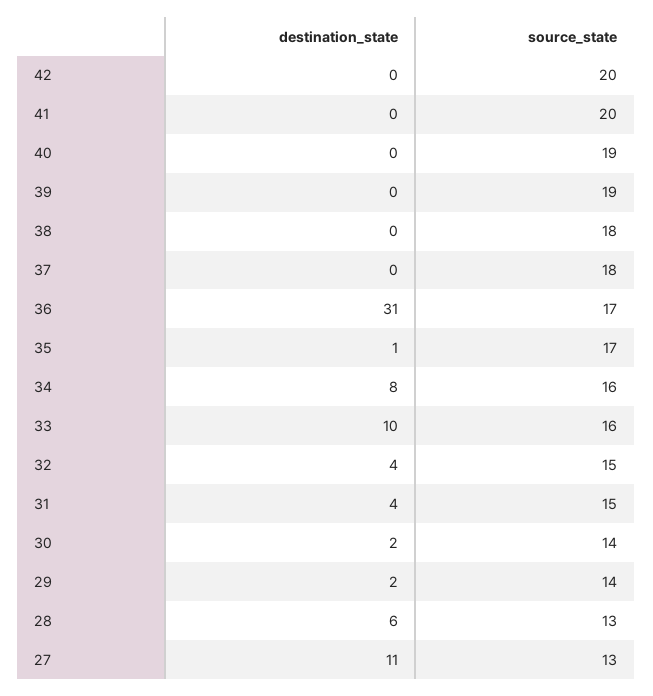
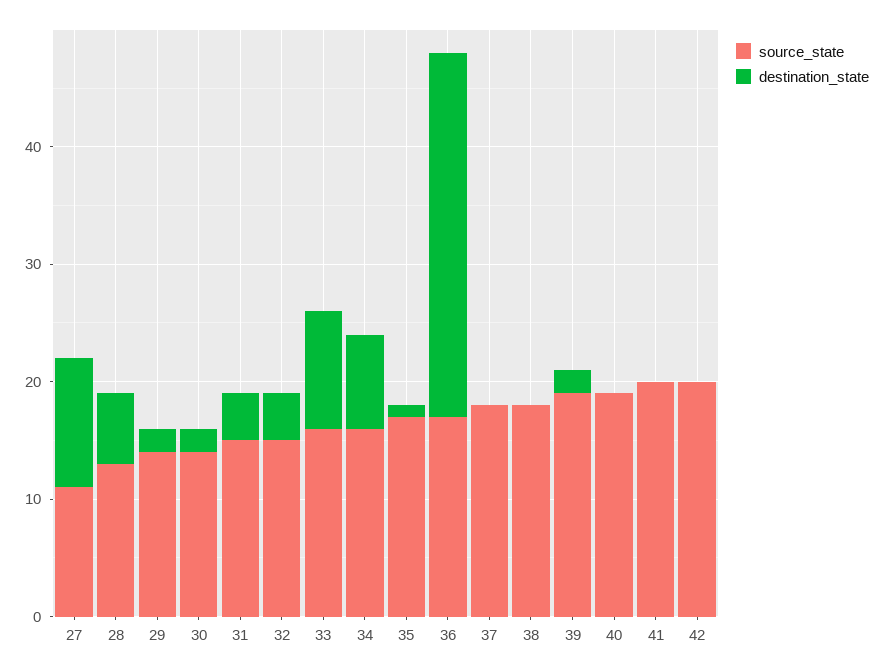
destination_state, 39: 0 -> 2
source_state, 27: 13 -> 11

